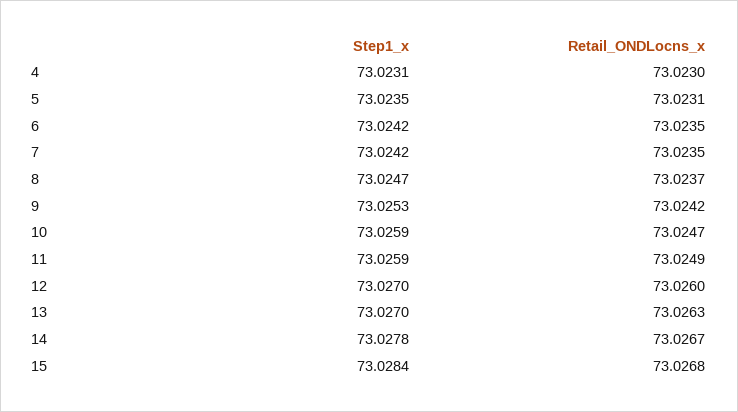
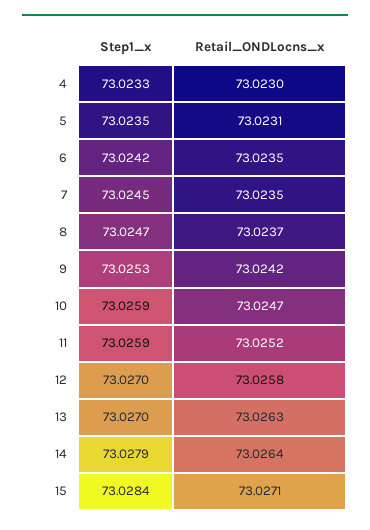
Step1_x, 4: 73.0231 -> 73.0233
Step1_x, 7: 73.0242 -> 73.0245
Retail_ONDLocns_x, 11: 73.0249 -> 73.0252
Retail_ONDLocns_x, 12: 73.026 -> 73.0258
Step1_x, 14: 73.0278 -> 73.0279
Retail_ONDLocns_x, 14: 73.0267 -> 73.0264
Retail_ONDLocns_x, 15: 73.0268 -> 73.0271

